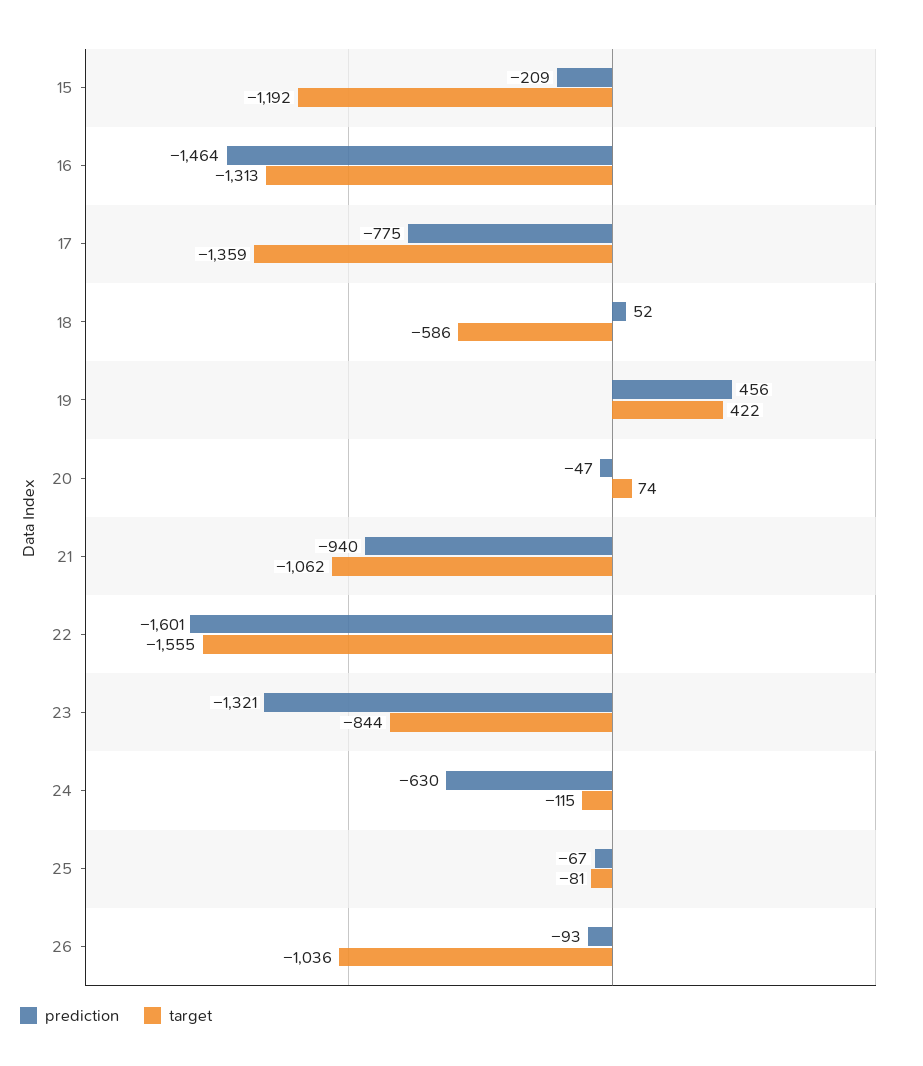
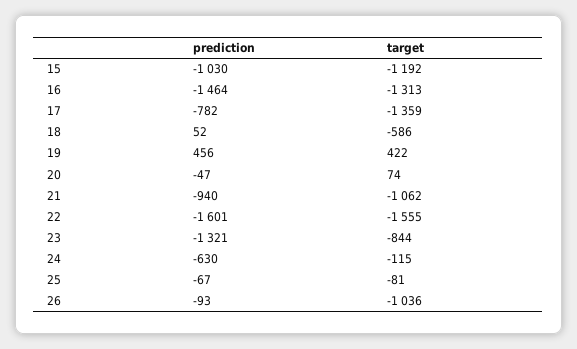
prediction, 15: -209 -> -1030
prediction, 17: -775 -> -782

